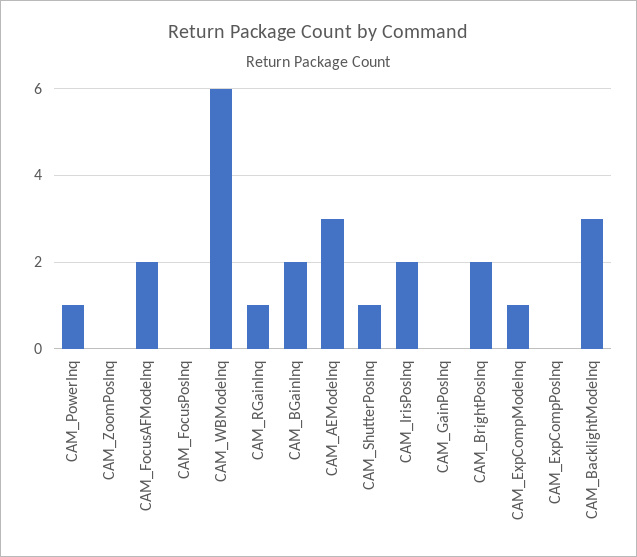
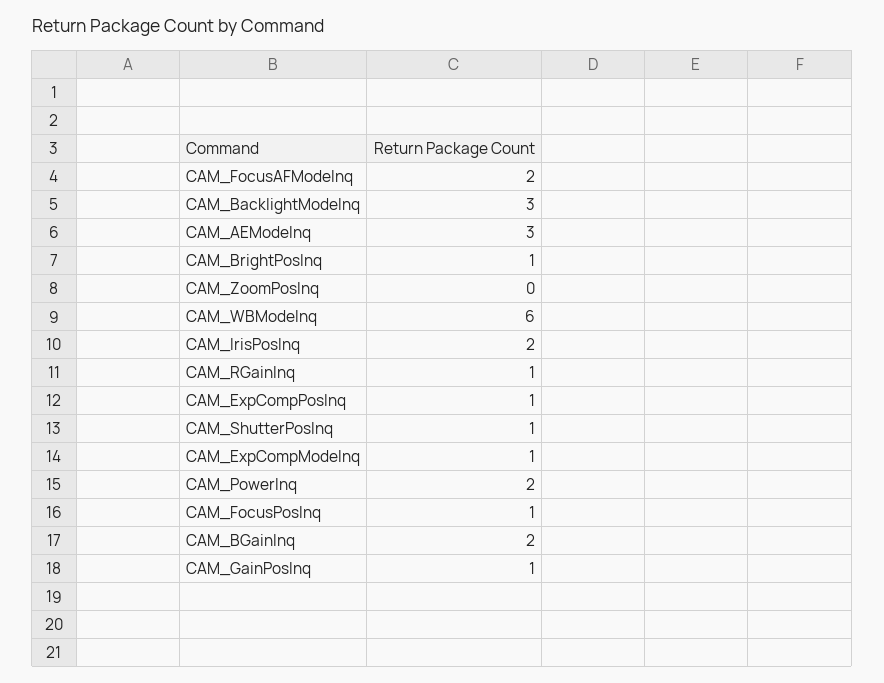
CAM_PowerInq: 1 -> 2
CAM_FocusPosInq: 0 -> 1
CAM_GainPosInq: 0 -> 1
CAM_BrightPosInq: 2 -> 1
CAM_ExpCompPosInq: 0 -> 1

